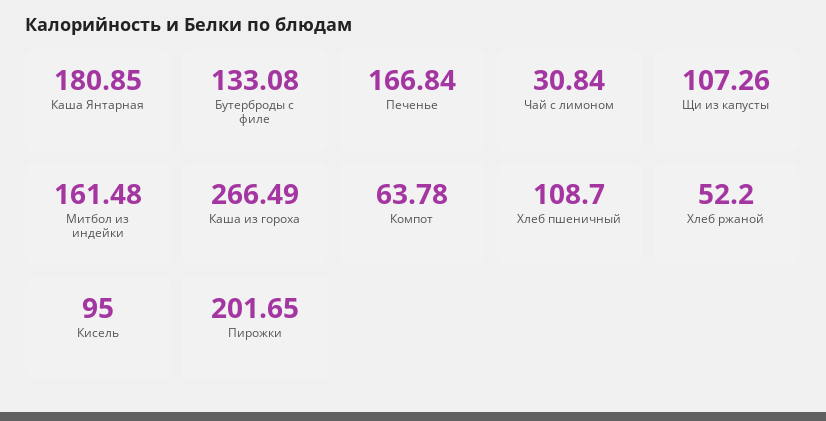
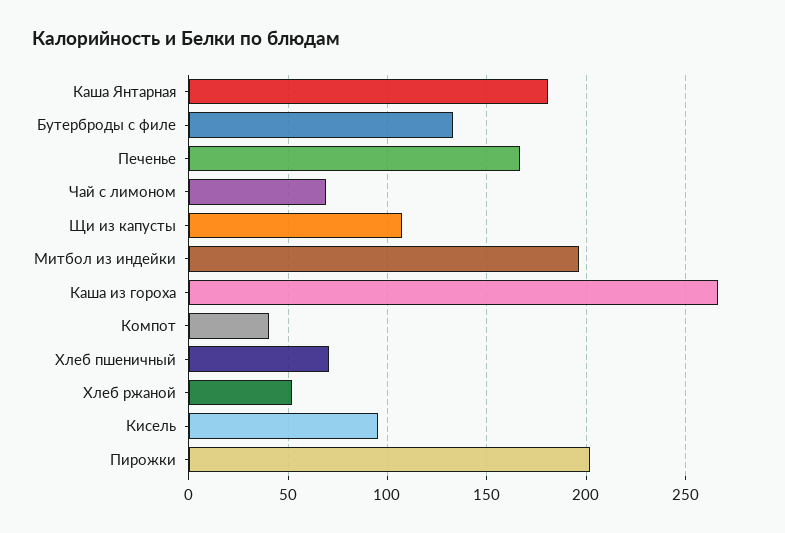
Чай с лимоном: 30.84 -> 70
Митбол из индейки: 161.48 -> 195
Компот: 63.78 -> 40
Хлеб пшеничный: 108.7 -> 70

